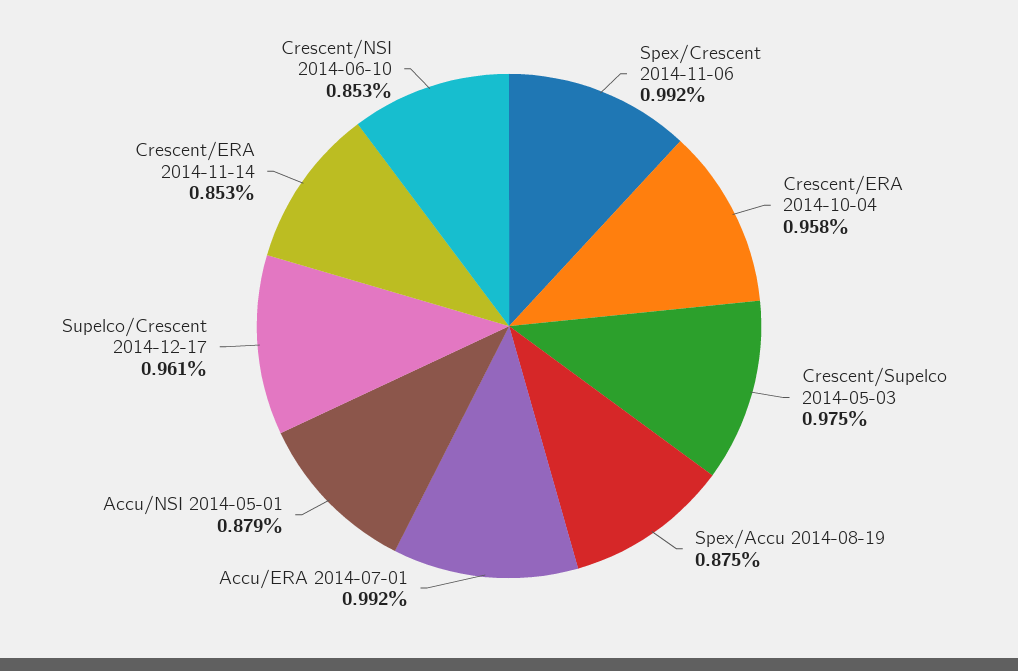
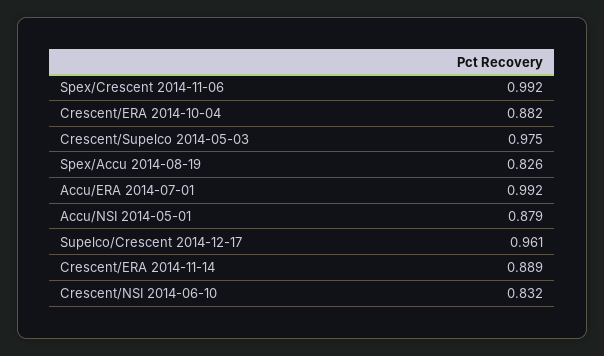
Crescent/ERA 2014-10-04: 0.958 -> 0.882
Spex/Accu 2014-08-19: 0.875 -> 0.826
Crescent/ERA 2014-11-14: 0.853 -> 0.889
Crescent/NSI 2014-06-10: 0.853 -> 0.832

